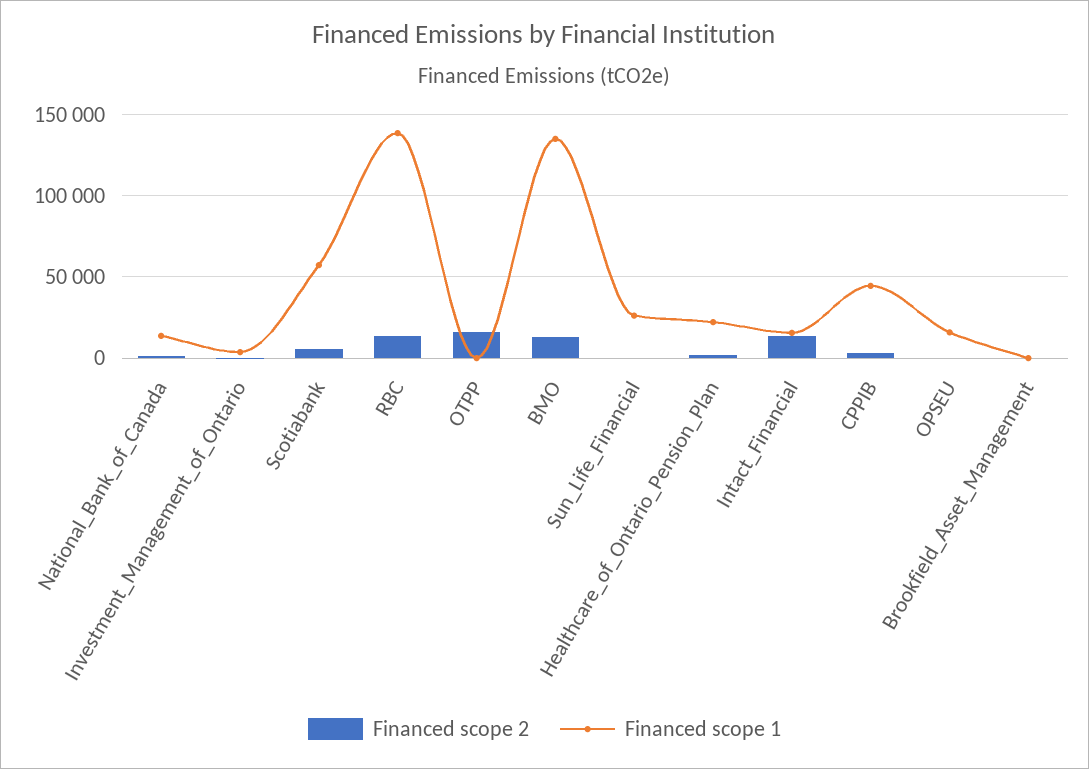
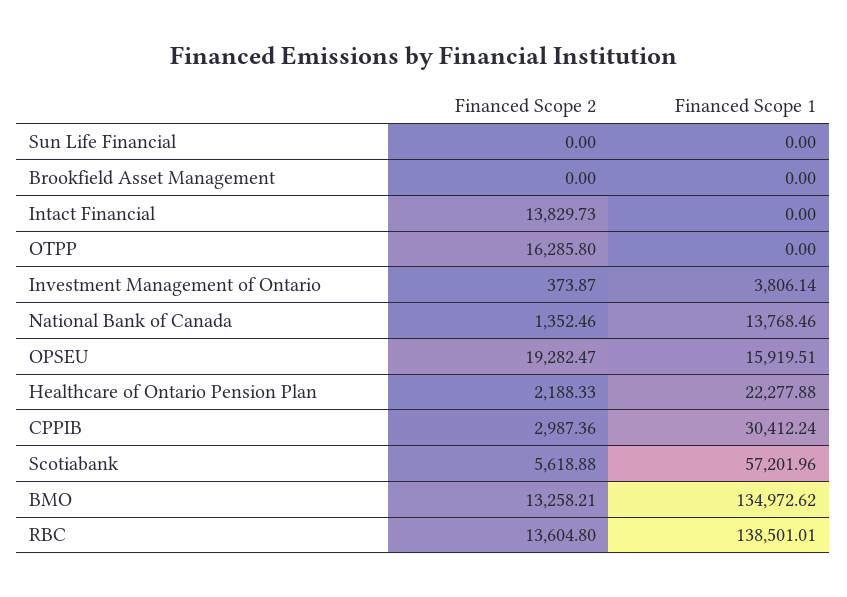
Financed scope 1, Sun_Life_Financial: 25000 -> 0
Financed scope 1, Intact_Financial: 15000 -> 0
Financed scope 1, CPPIB: 45000 -> 30412.24
Financed scope 2, OPSEU: 0 -> 19282.47

